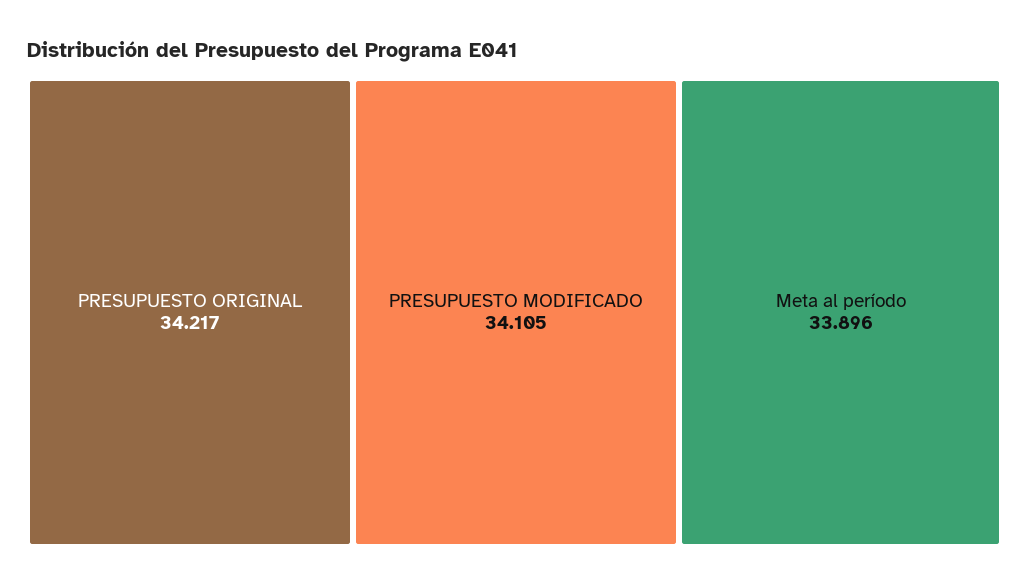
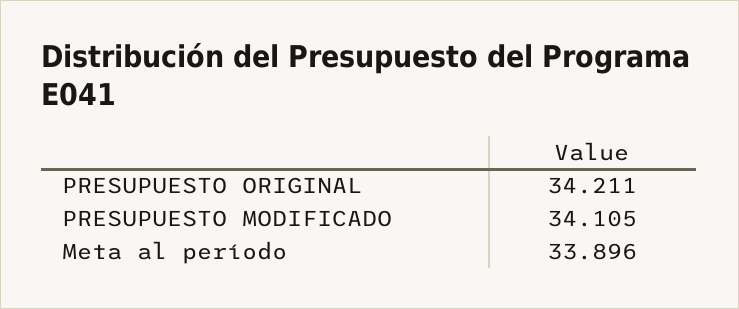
PRESUPUESTO ORIGINAL: 34.217 -> 34.211

